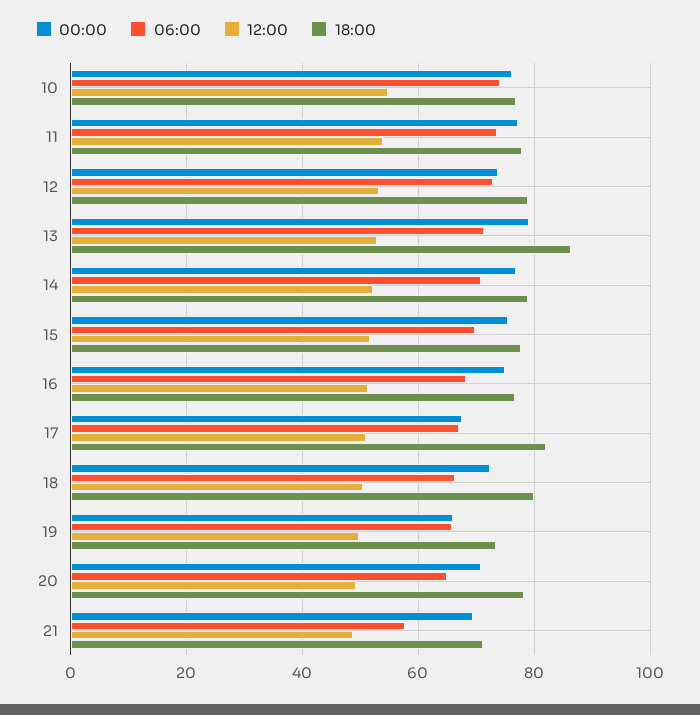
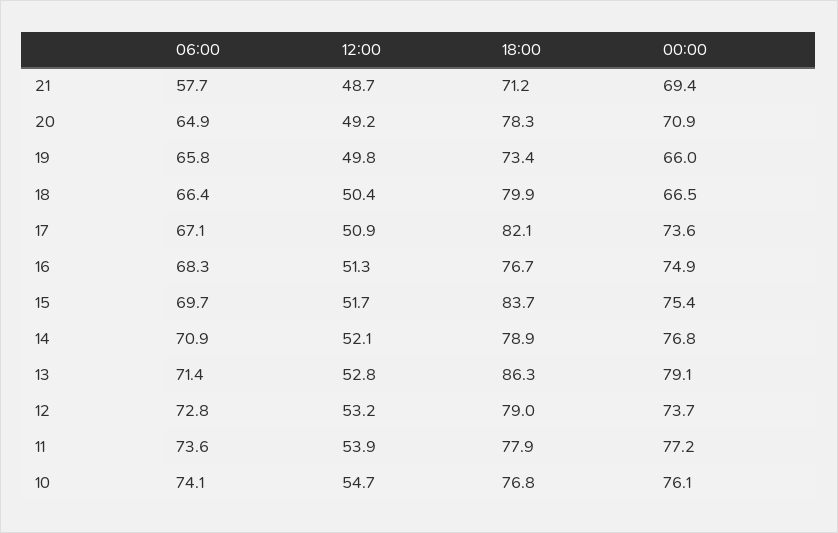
18:00, 15: 78 -> 83.7
00:00, 17: 68 -> 73.6
00:00, 18: 72 -> 66.5

